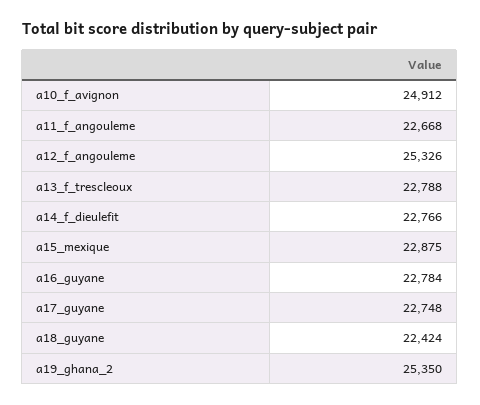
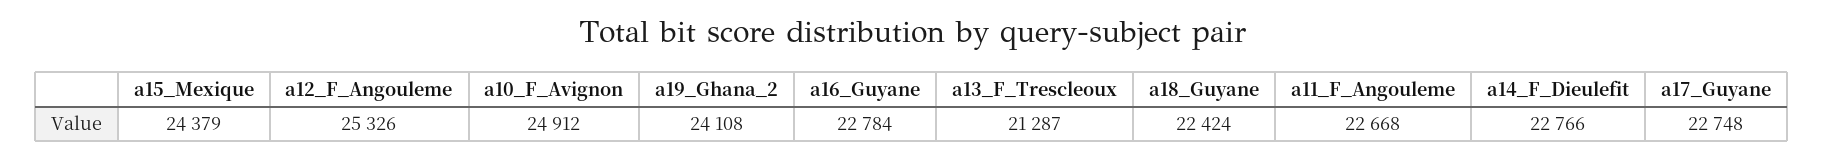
a13_f_trescleoux: 22788 -> 21287
a15_mexique: 22875 -> 24379
a19_ghana_2: 25350 -> 24108

